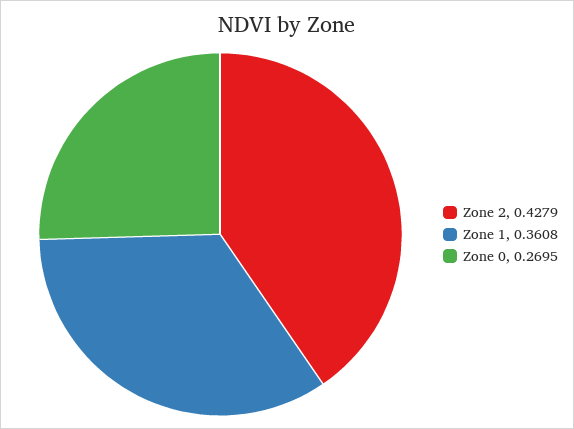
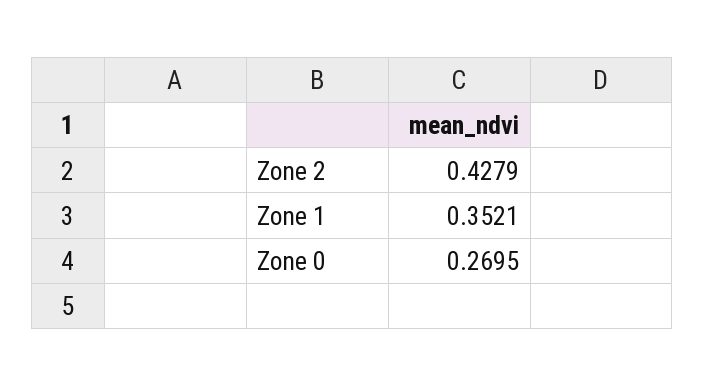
Zone 1: 0.3608 -> 0.3521

